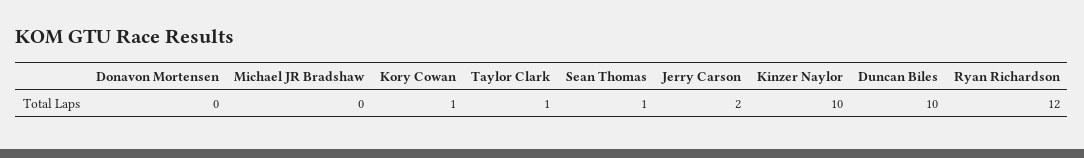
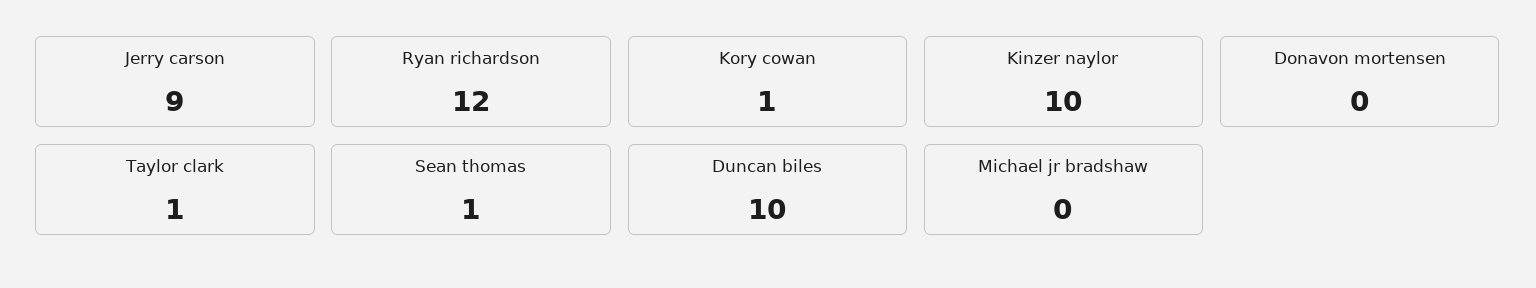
Jerry Carson: 2 -> 9

